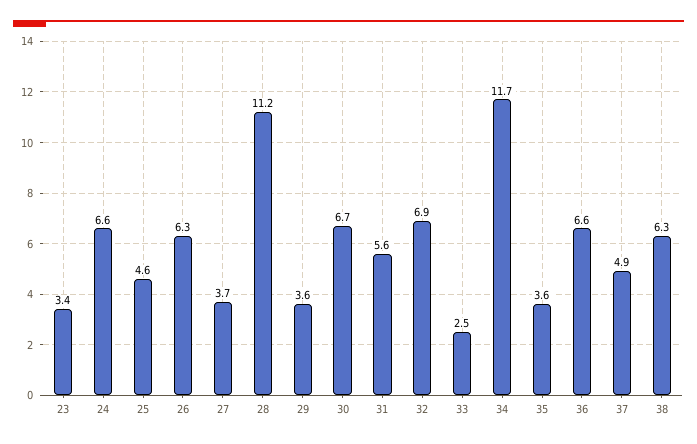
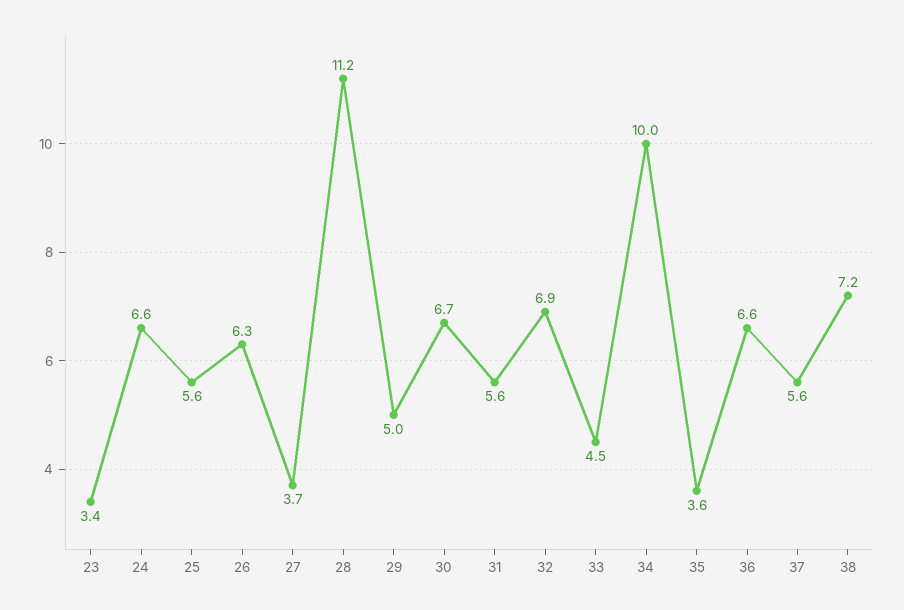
25: 4.6 -> 5.6
29: 3.6 -> 5
33: 2.5 -> 4.5
34: 11.7 -> 10
37: 4.9 -> 5.6
38: 6.3 -> 7.2

